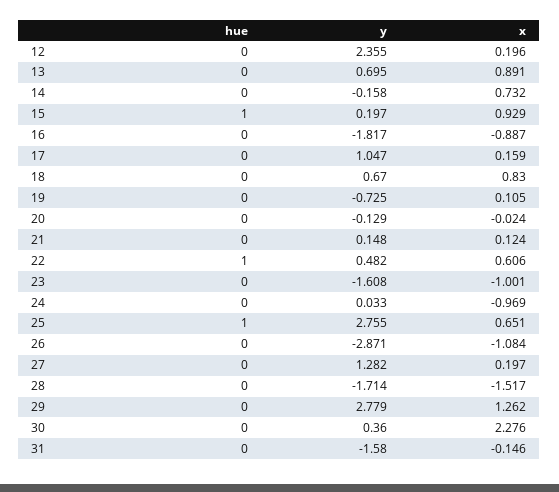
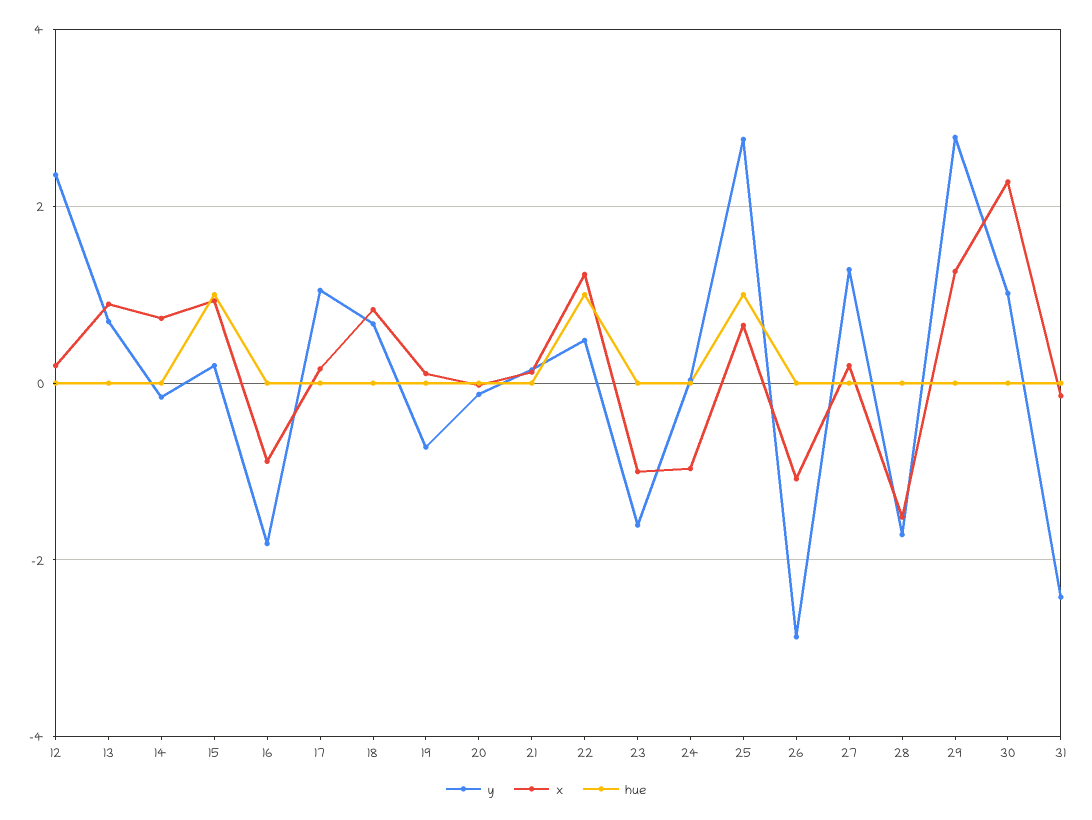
x, 22: 0.606 -> 1.2
y, 30: 0.36 -> 1
y, 31: -1.58 -> -2.4

